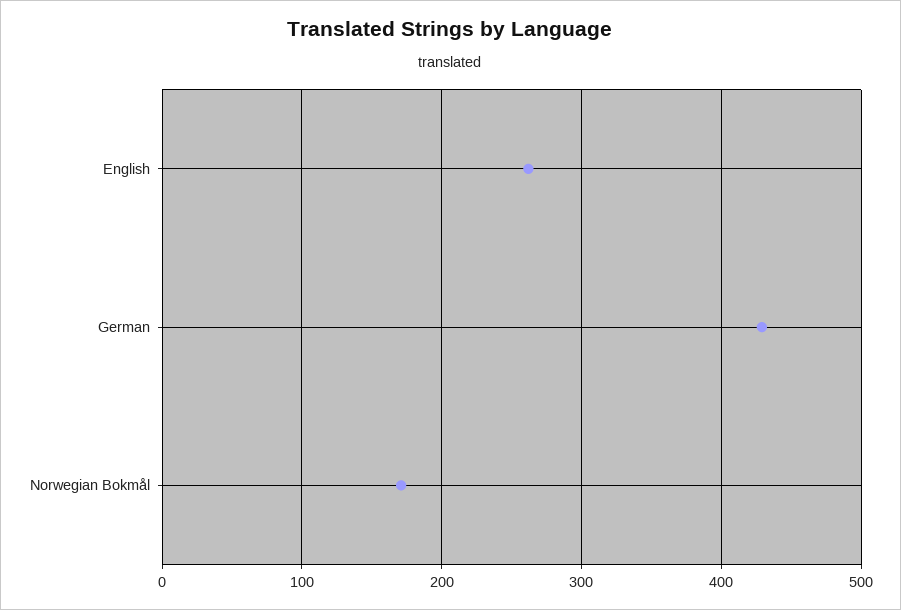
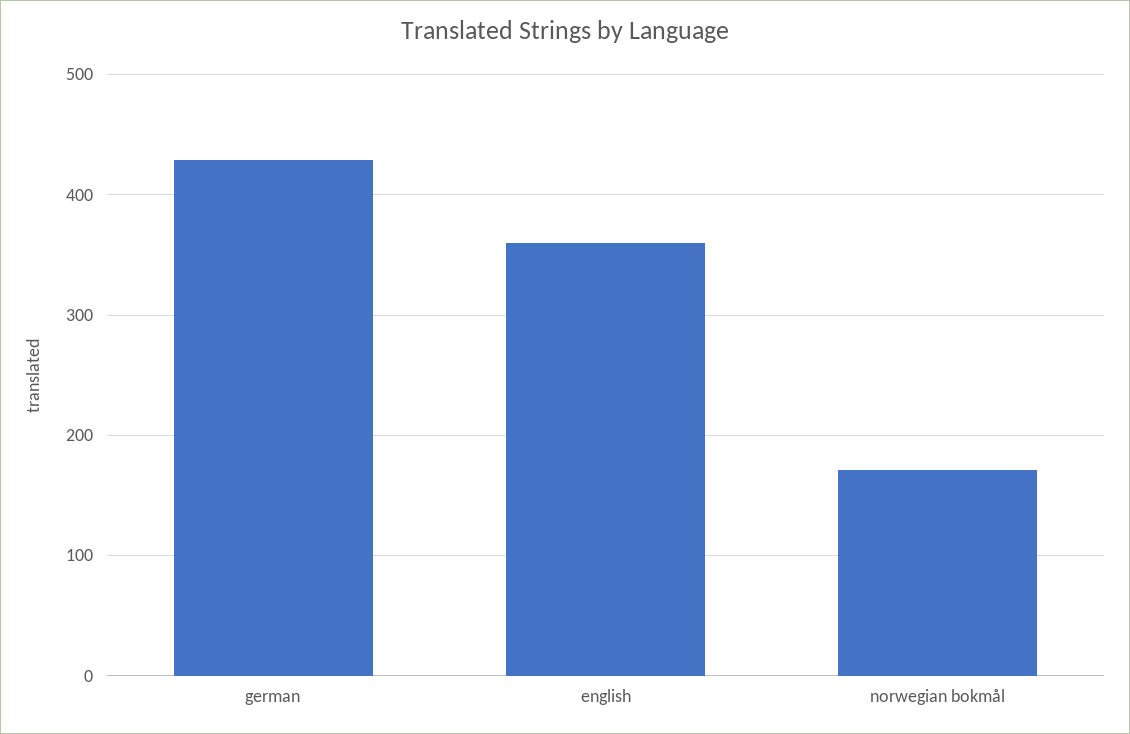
English: 260 -> 360

